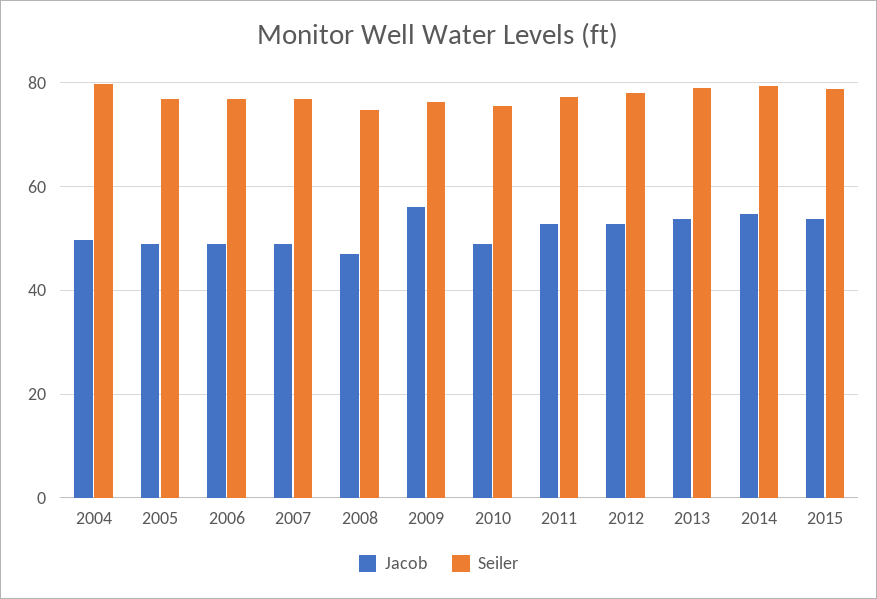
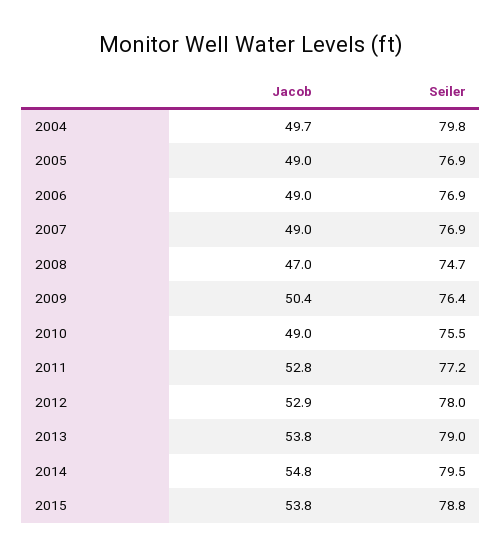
Jacob, 2009: 56 -> 50.4

